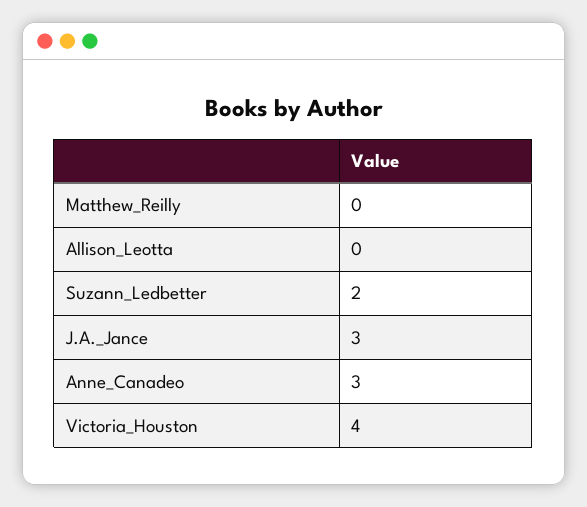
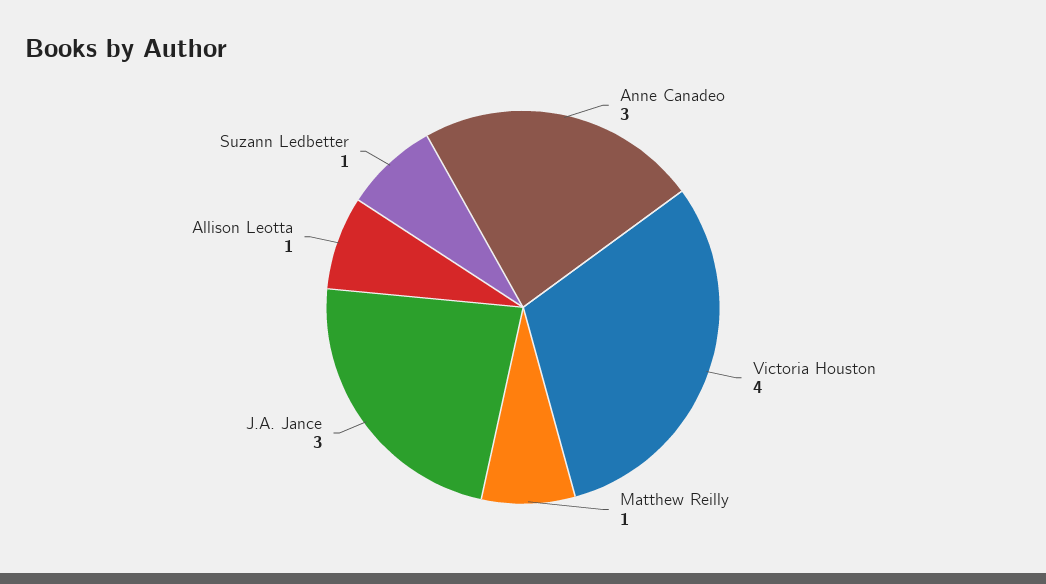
Matthew_Reilly: 0 -> 1
Allison_Leotta: 0 -> 1
Suzann_Ledbetter: 2 -> 1

